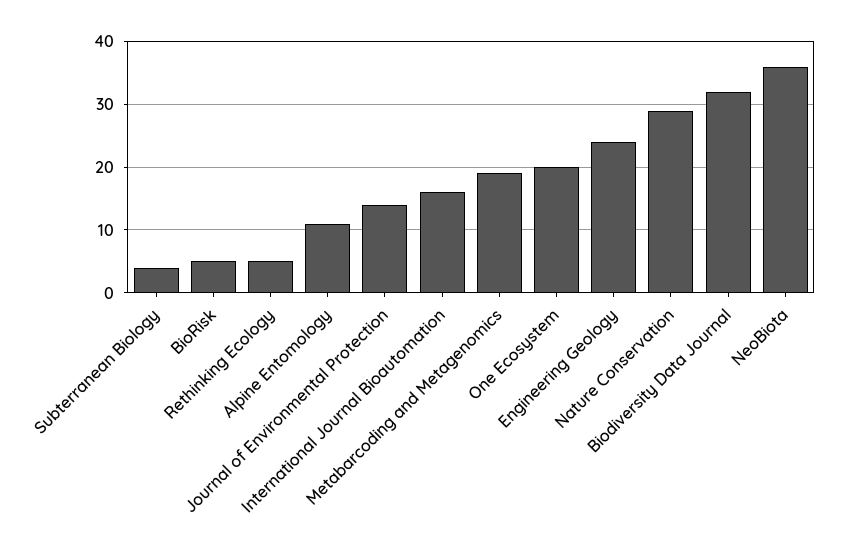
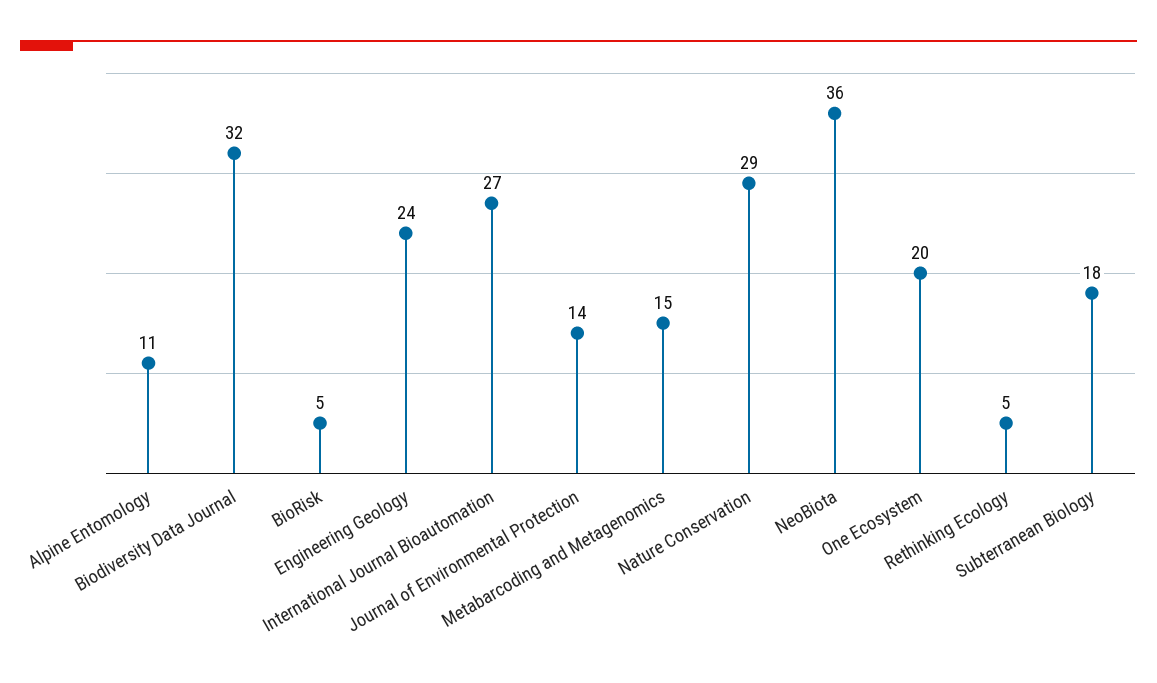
Subterranean Biology: 4 -> 18
International Journal Bioautomation: 16 -> 27
Metabarcoding and Metagenomics: 19 -> 15

